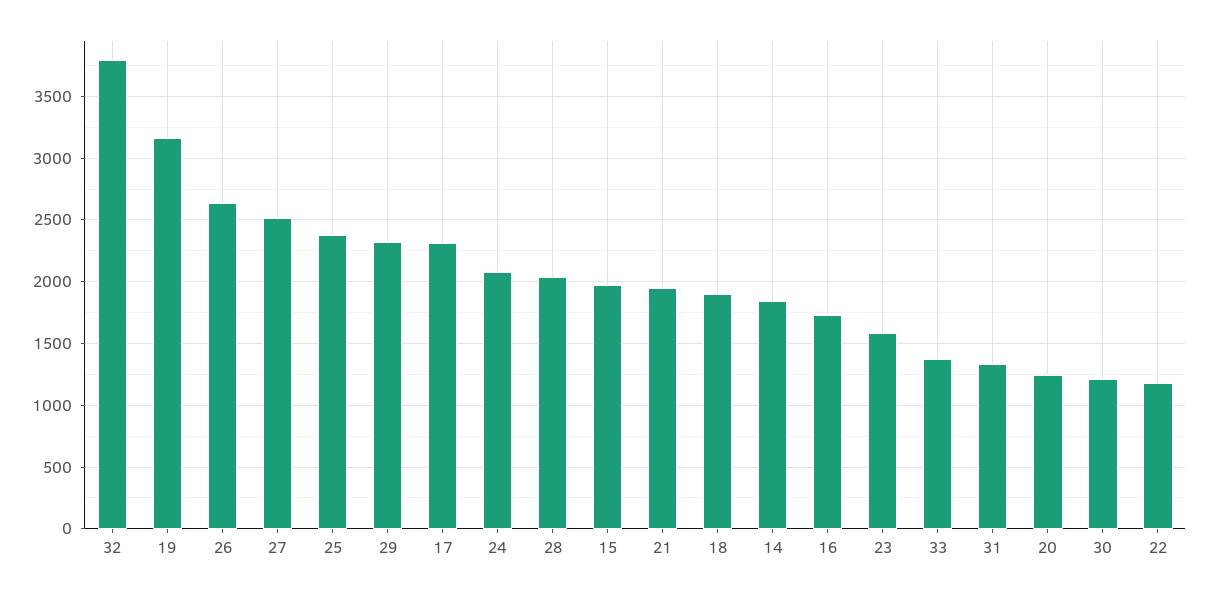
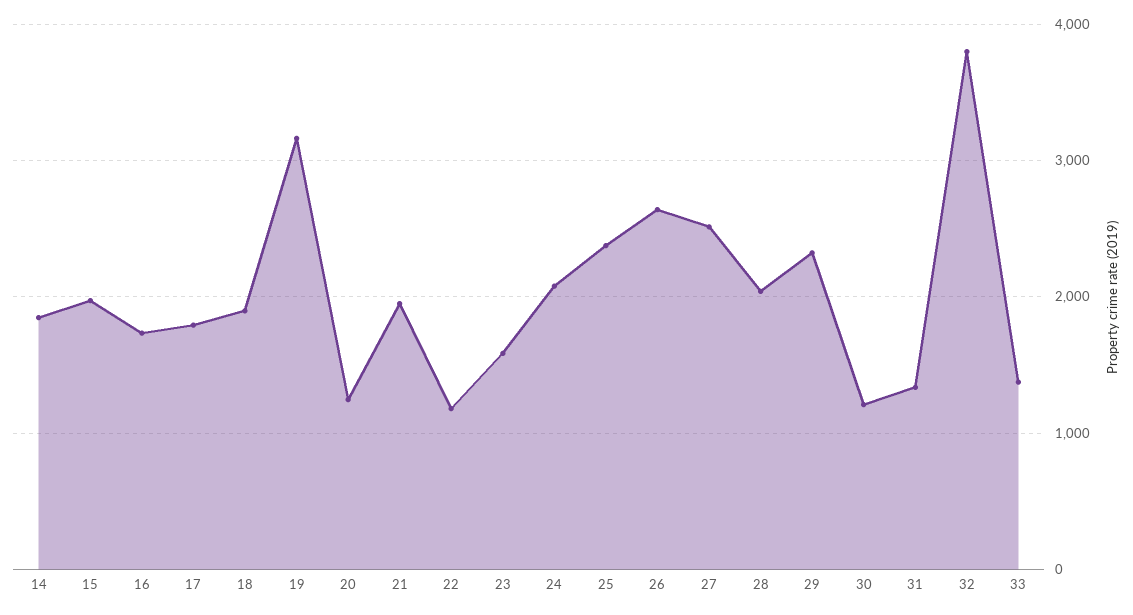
17: 2300 -> 1800

